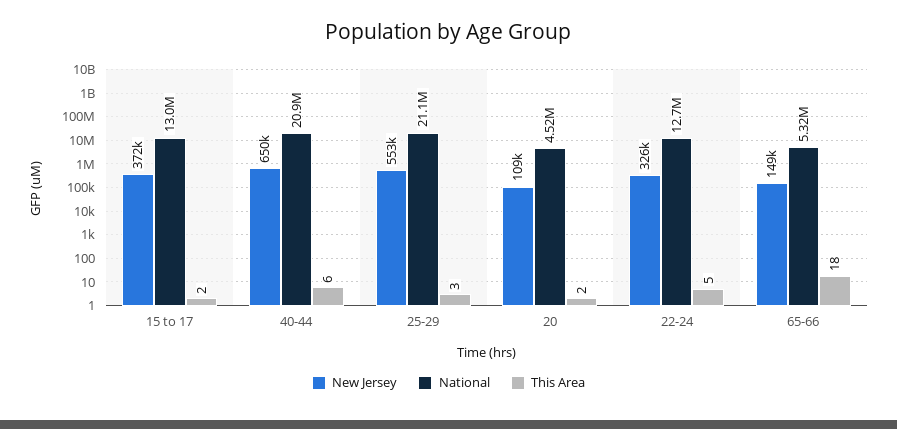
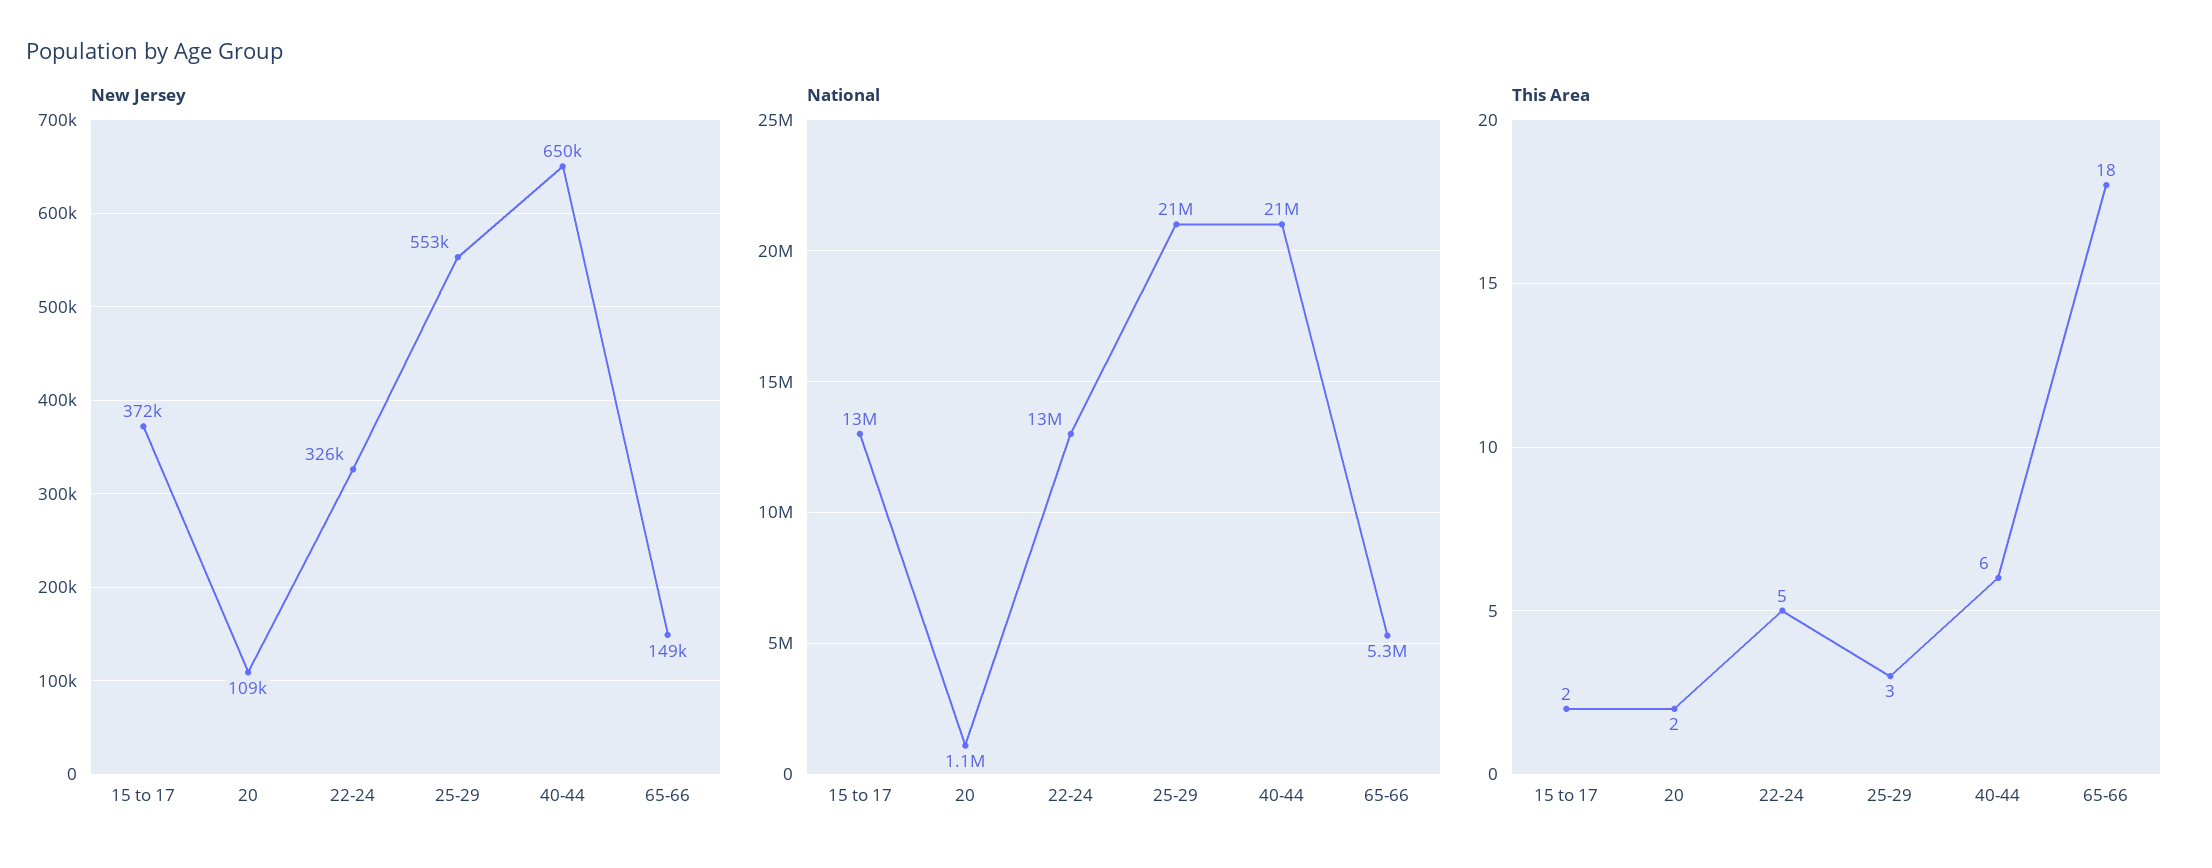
National, 20: 4520000 -> 1100000

